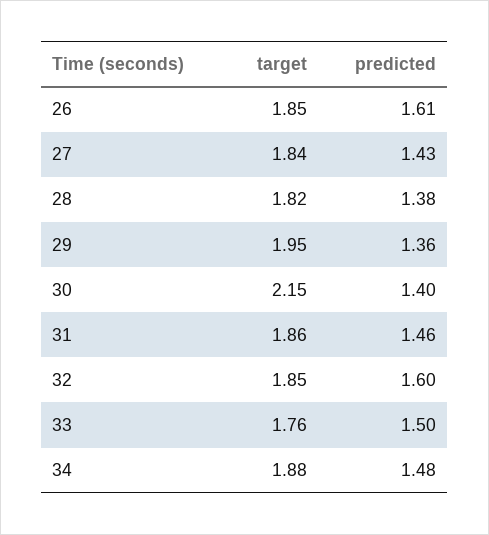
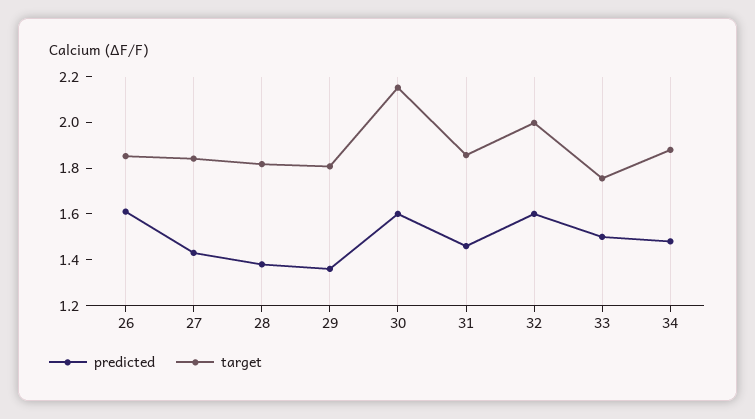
target, 29: 1.95 -> 1.8
predicted, 30: 1.4 -> 1.6
target, 32: 1.85 -> 2

